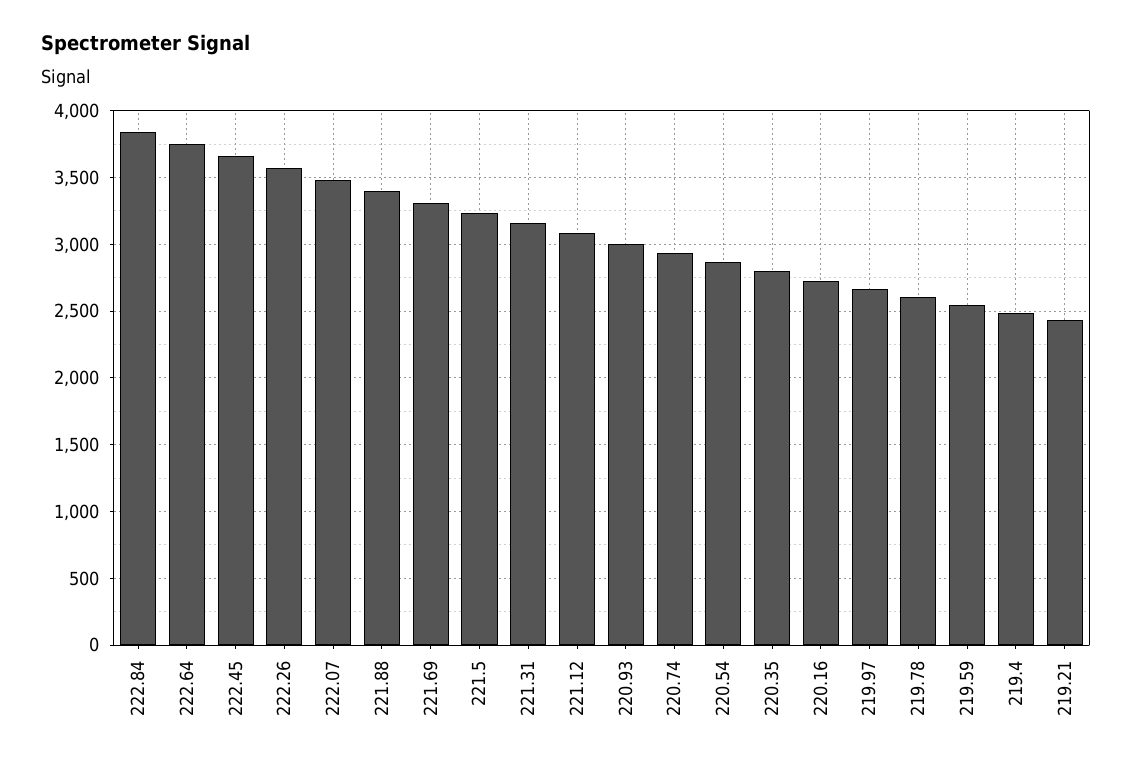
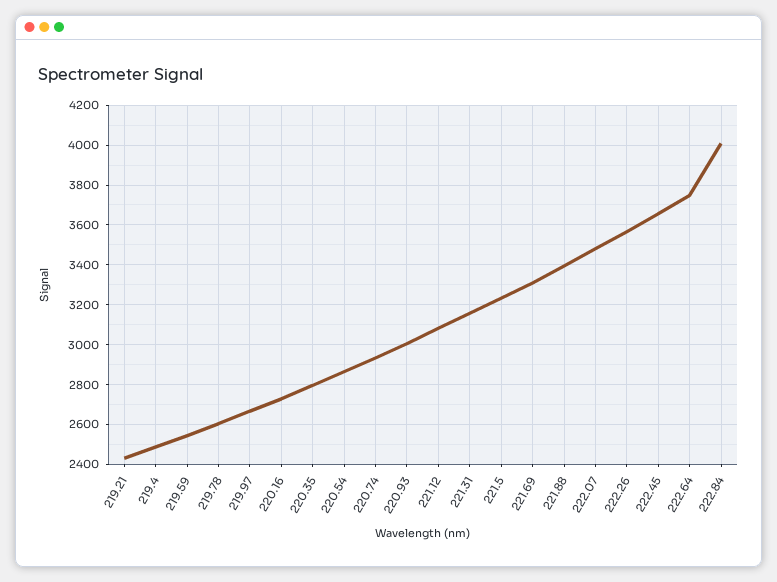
222.84: 3850 -> 4000

